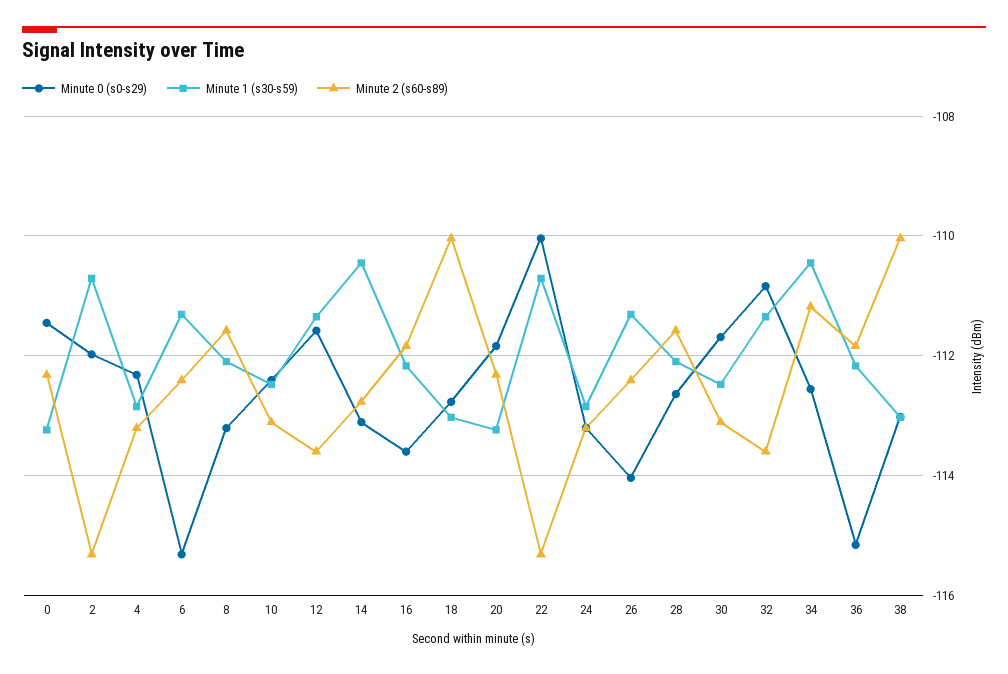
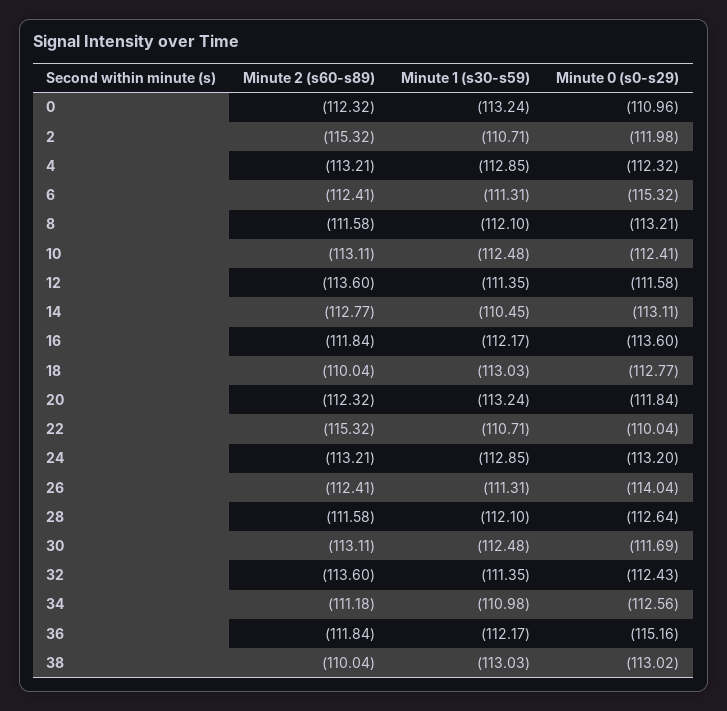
Minute 0 (s0-s29), 0: -111.4 -> -110.96
Minute 0 (s0-s29), 32: -110.8 -> -112.43
Minute 1 (s30-s59), 34: -110.4 -> -110.98

